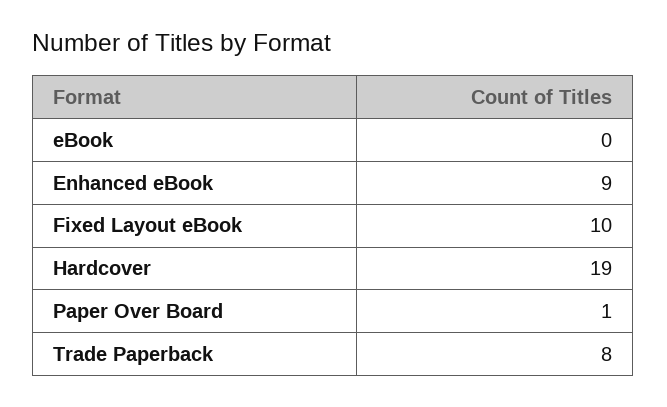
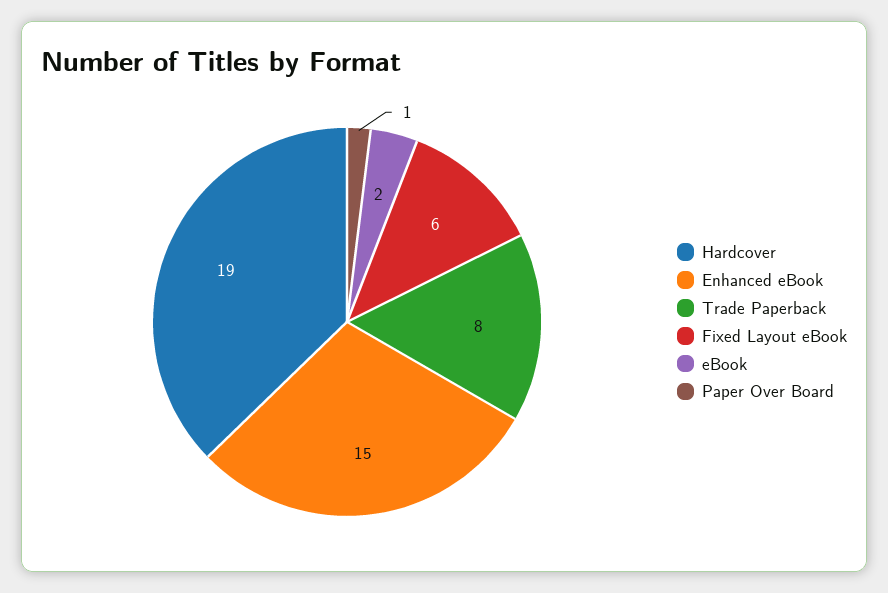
eBook: 0 -> 2
Enhanced eBook: 9 -> 15
Fixed Layout eBook: 10 -> 6

